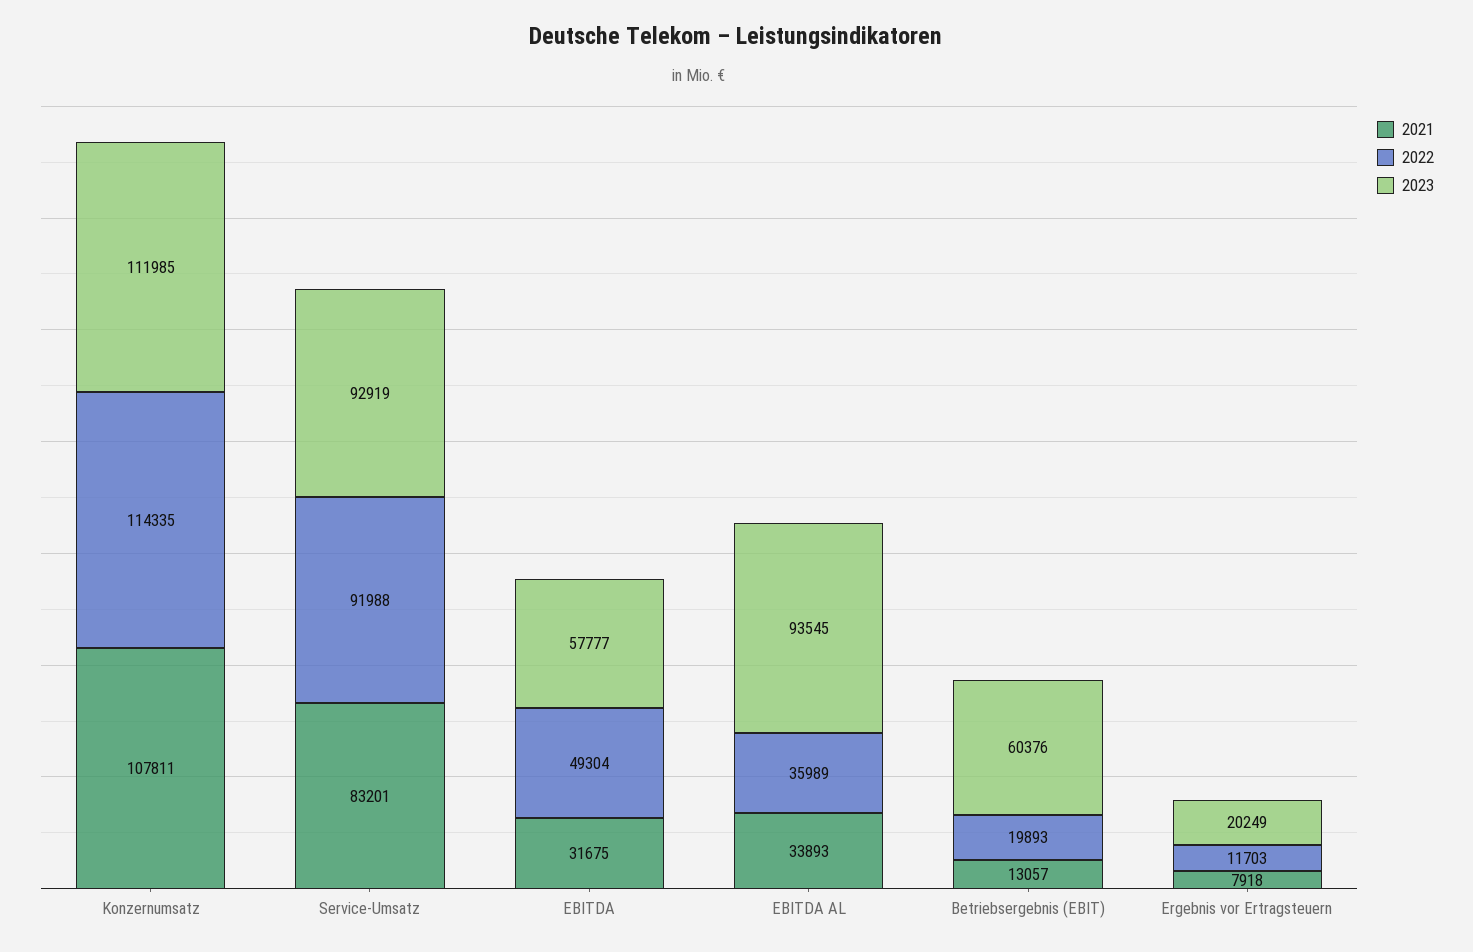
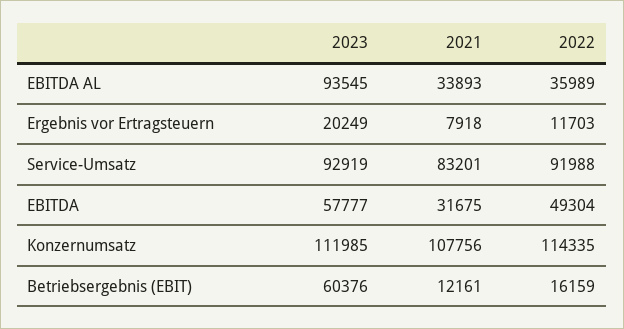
2021, Konzernumsatz: 107811 -> 107756
2021, Betriebsergebnis (EBIT): 13057 -> 12161
2022, Betriebsergebnis (EBIT): 19893 -> 16159

